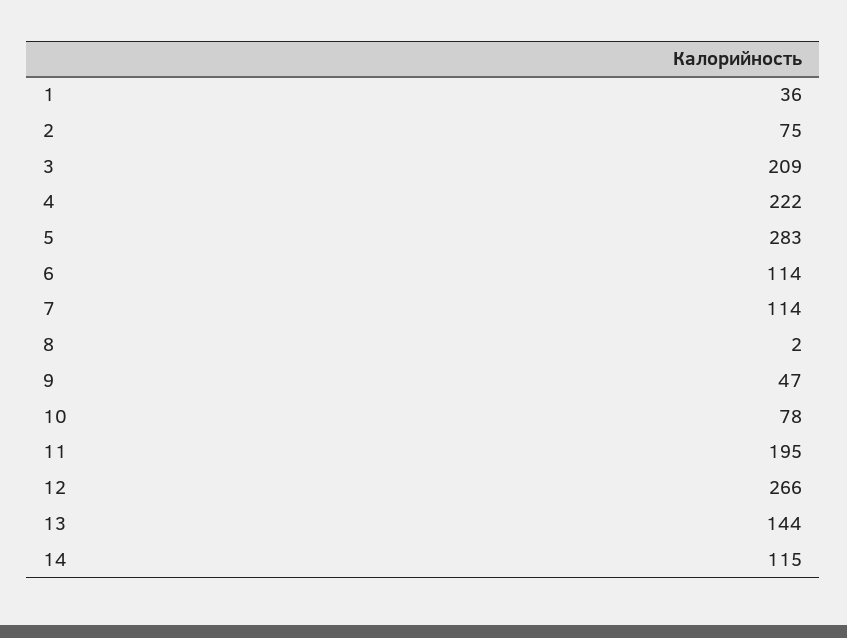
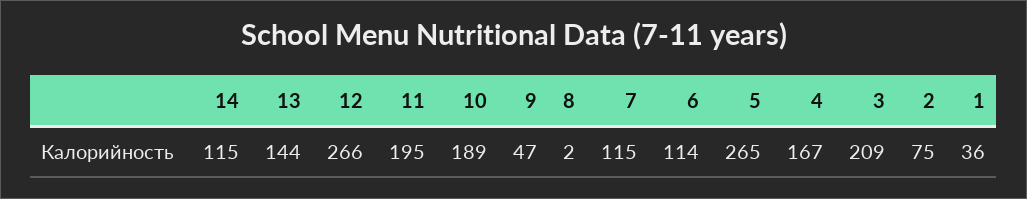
4: 222 -> 167
5: 283 -> 265
7: 114 -> 115
10: 78 -> 189

